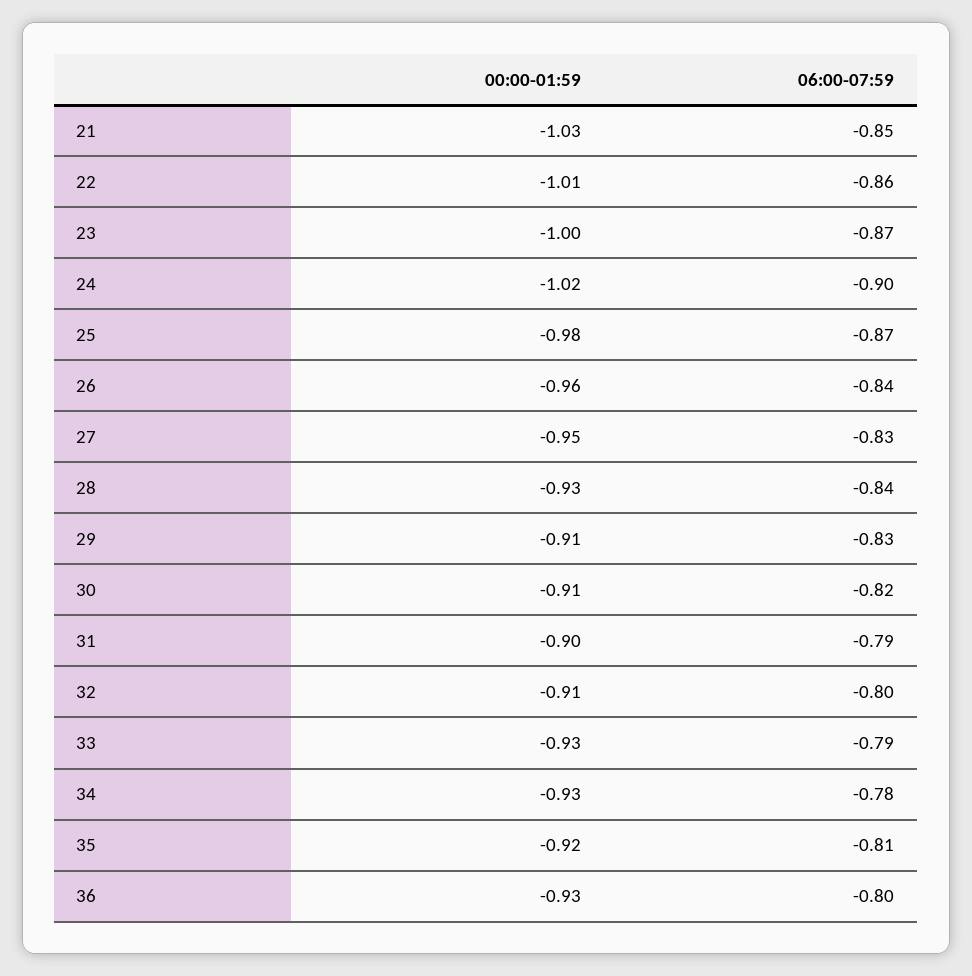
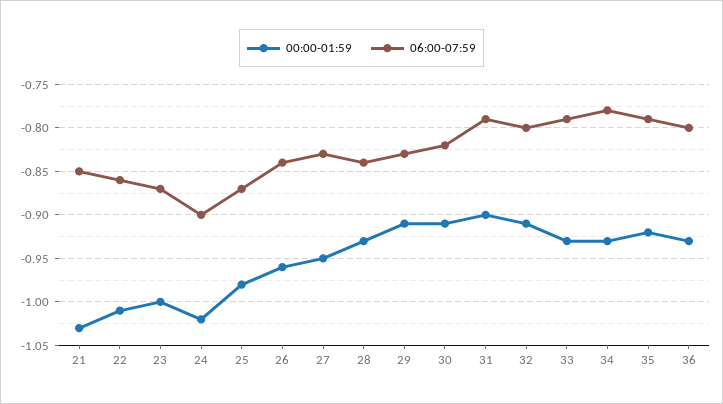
06:00-07:59, 35: -0.81 -> -0.79

